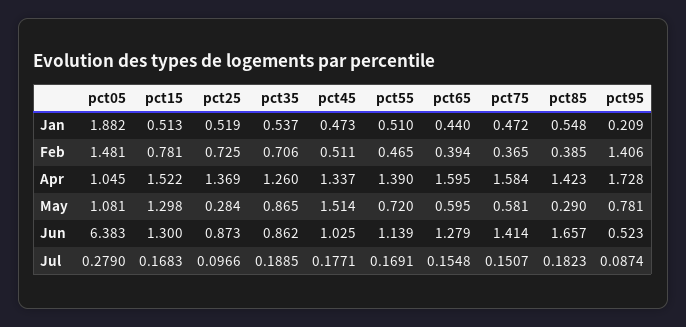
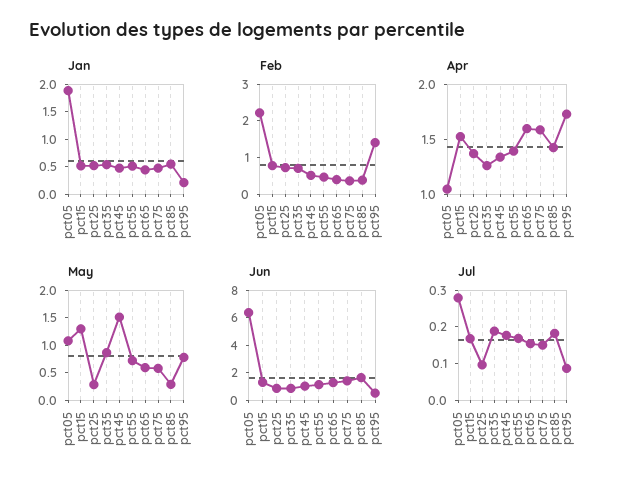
Feb, pct05: 1.481 -> 2.25

